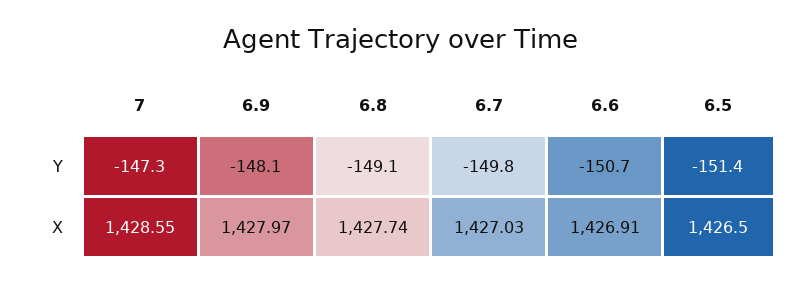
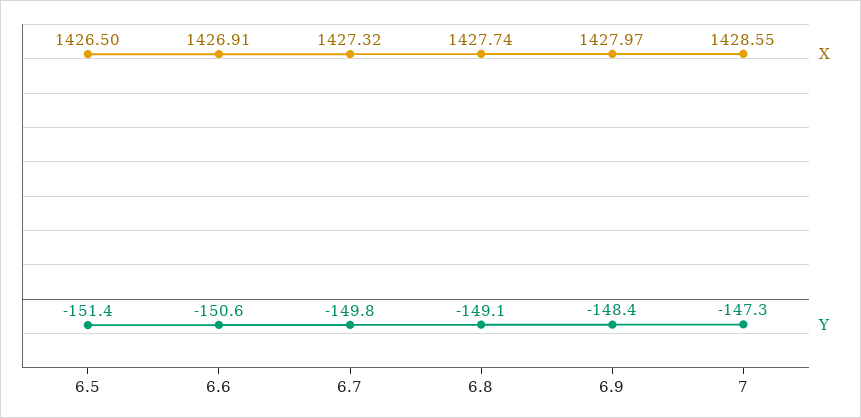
Y, 6.9: -148.1 -> -148.4
Y, 6.6: -150.7 -> -150.6
X, 6.7: 1427.03 -> 1427.32

